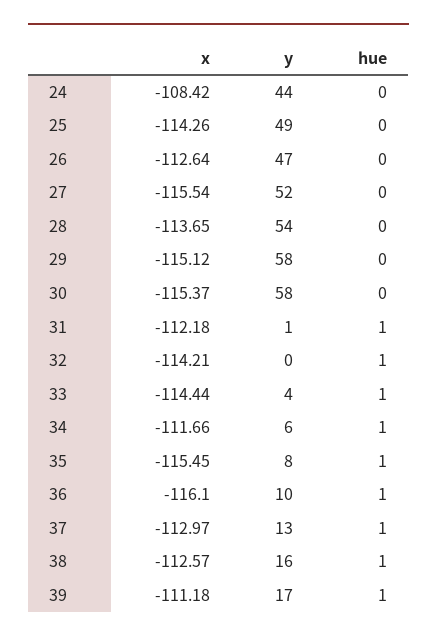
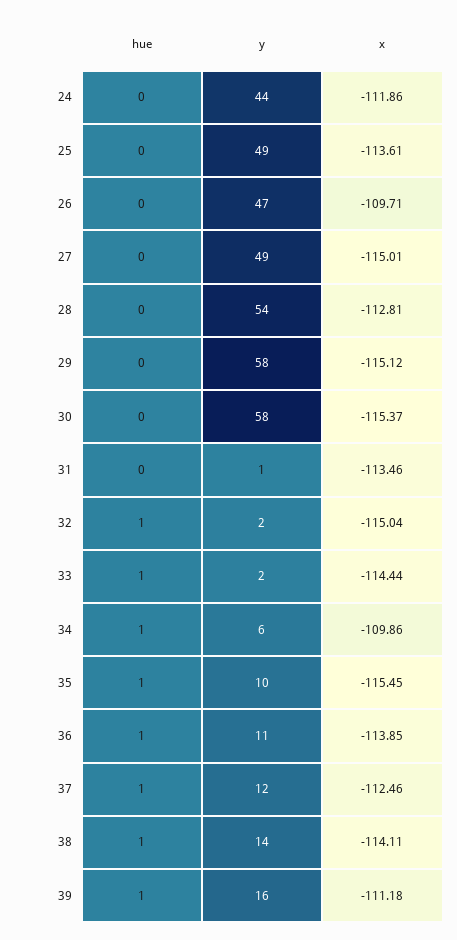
x, 24: -108.42 -> -111.86
x, 25: -114.26 -> -113.61
x, 26: -112.64 -> -109.71
x, 27: -115.54 -> -115.01
y, 27: 52 -> 49
x, 28: -113.65 -> -112.81
x, 31: -112.18 -> -113.46
hue, 31: 1 -> 0
x, 32: -114.21 -> -115.04
y, 32: 0 -> 2
y, 33: 4 -> 2
x, 34: -111.66 -> -109.86
y, 35: 8 -> 10
x, 36: -116.1 -> -113.85
y, 36: 10 -> 11
x, 37: -112.97 -> -112.46
y, 37: 13 -> 12
x, 38: -112.57 -> -114.11
y, 38: 16 -> 14
y, 39: 17 -> 16

